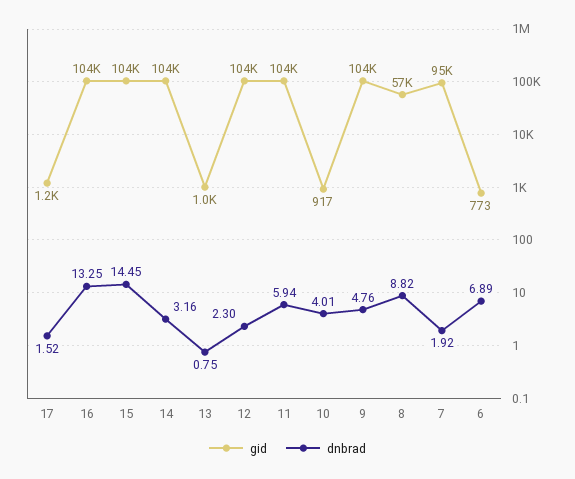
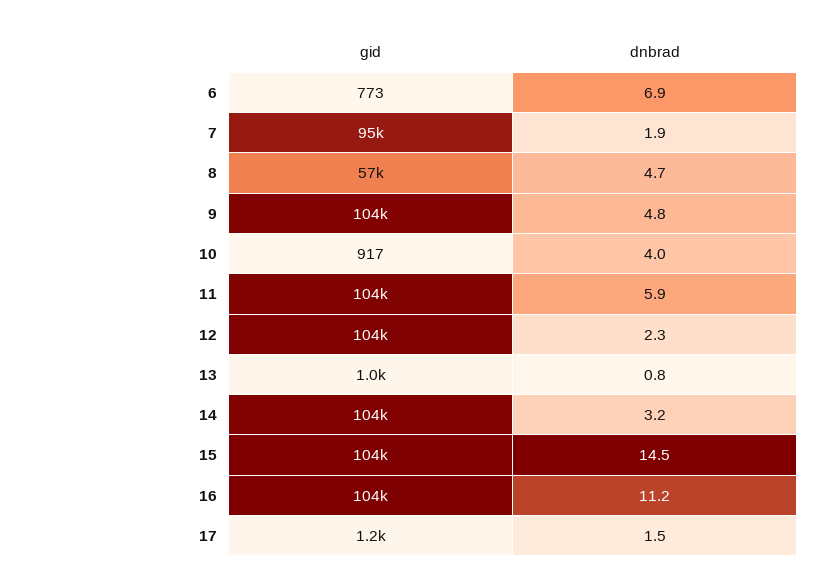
dnbrad, 16: 13.25 -> 11.2
dnbrad, 8: 8.82 -> 4.7

